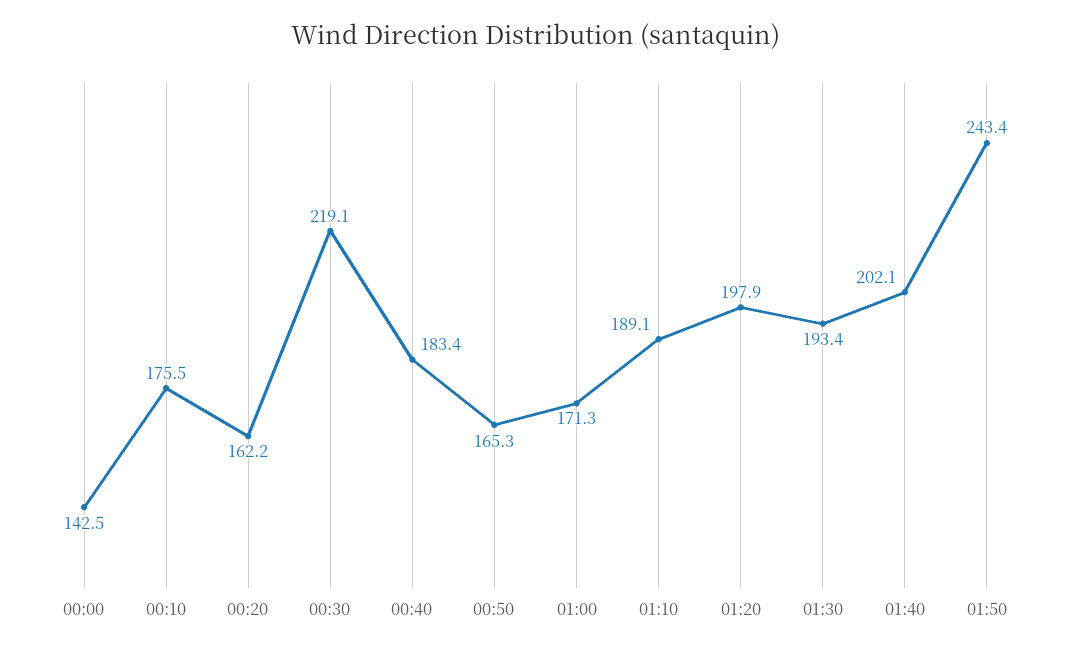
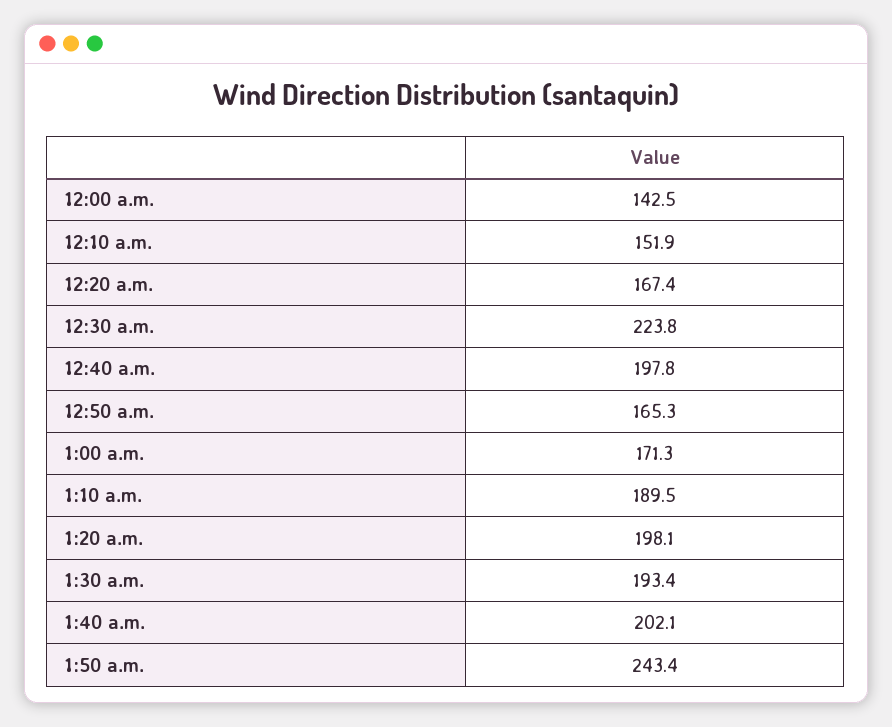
00:10: 175.5 -> 151.9
00:20: 162.2 -> 167.4
00:30: 219.1 -> 223.8
00:40: 183.4 -> 197.8
01:10: 189.1 -> 189.5
01:20: 197.9 -> 198.1

